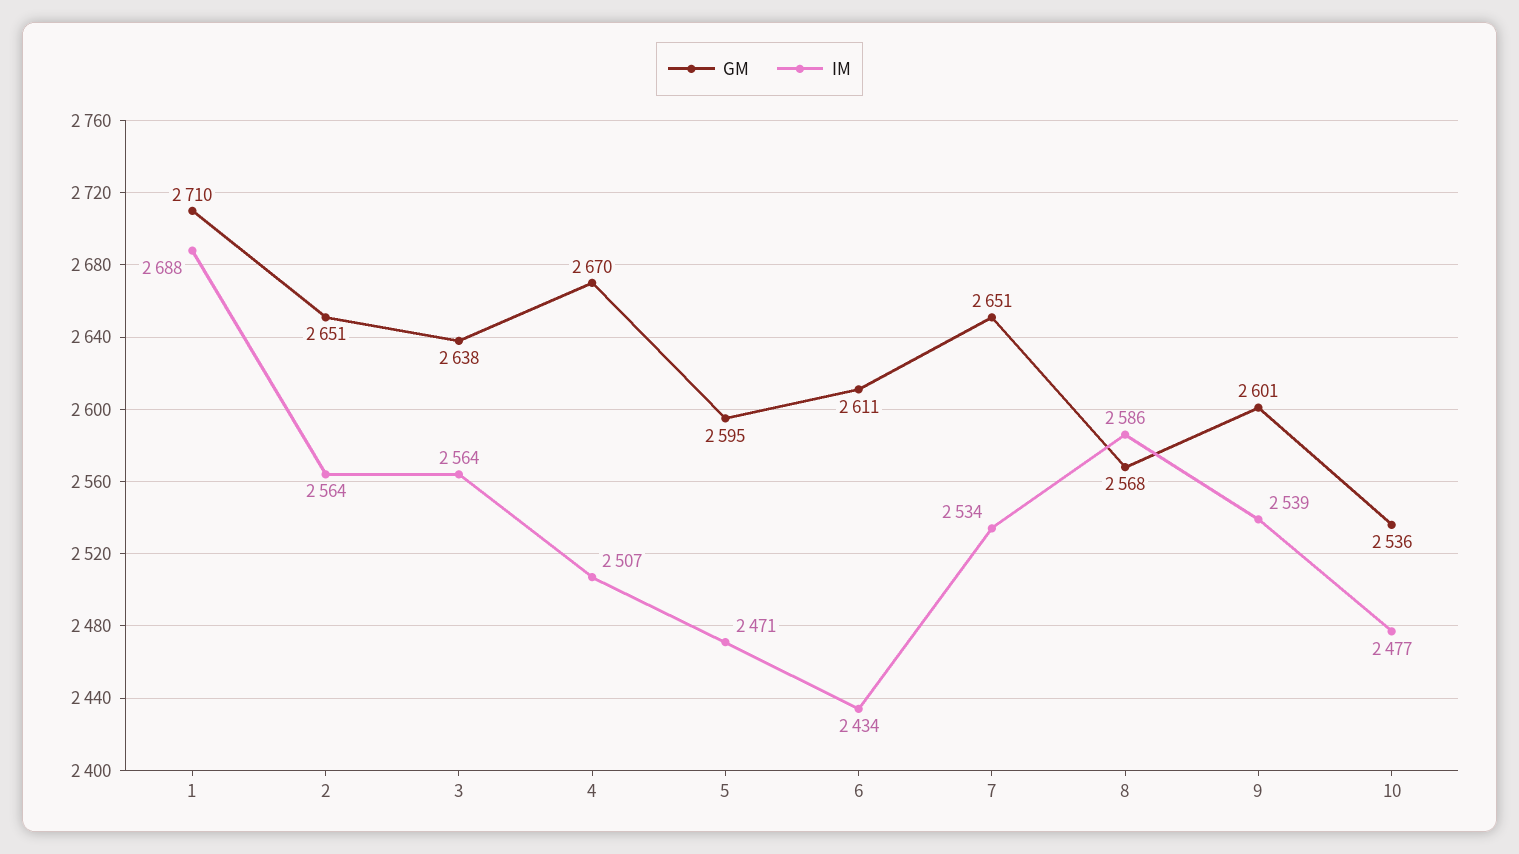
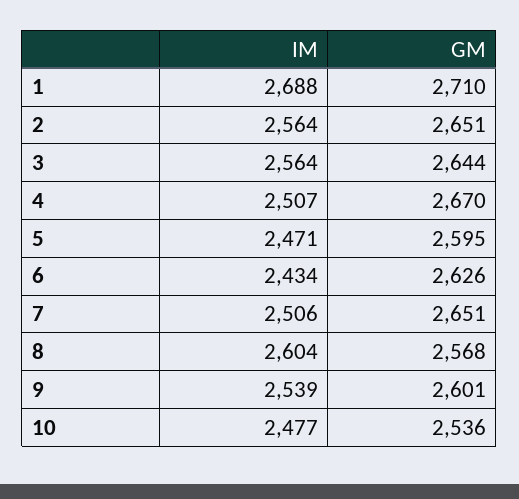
GM, 3: 2638 -> 2644
GM, 6: 2611 -> 2626
IM, 7: 2534 -> 2506
IM, 8: 2586 -> 2604

